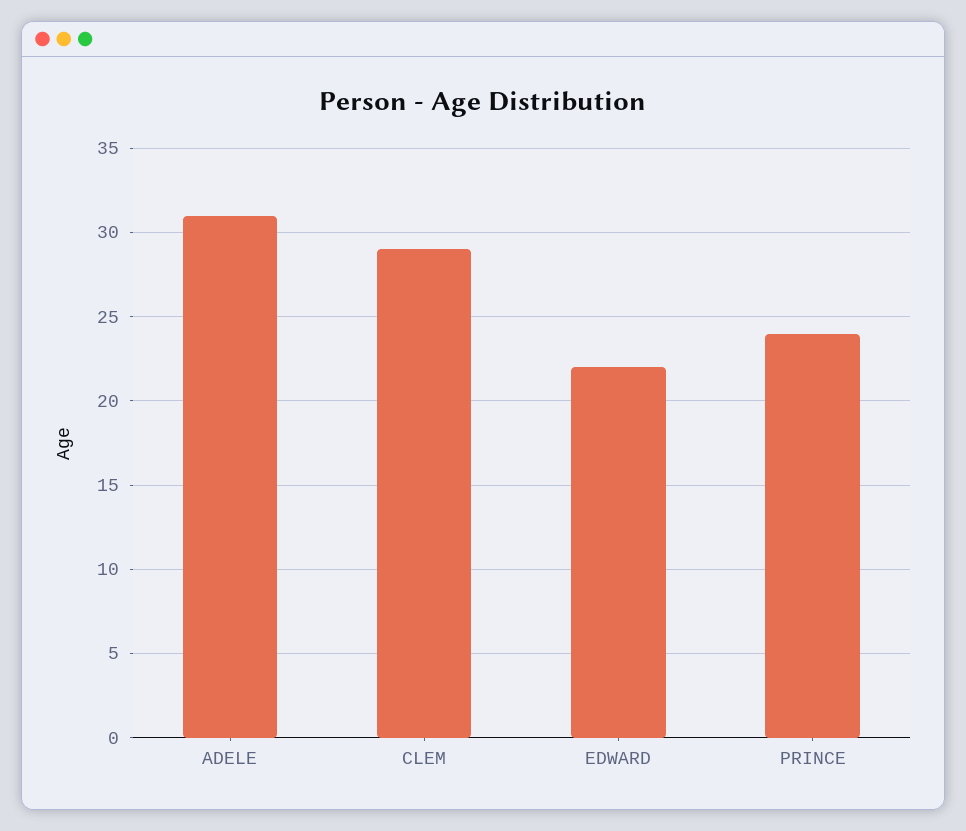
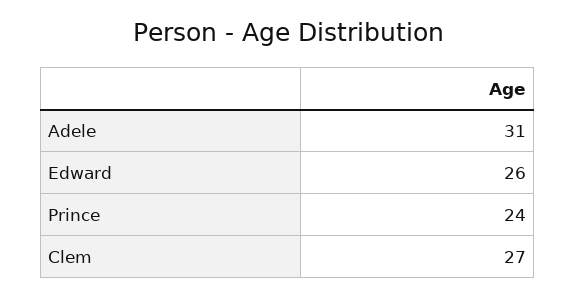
CLEM: 29 -> 27
EDWARD: 22 -> 26

